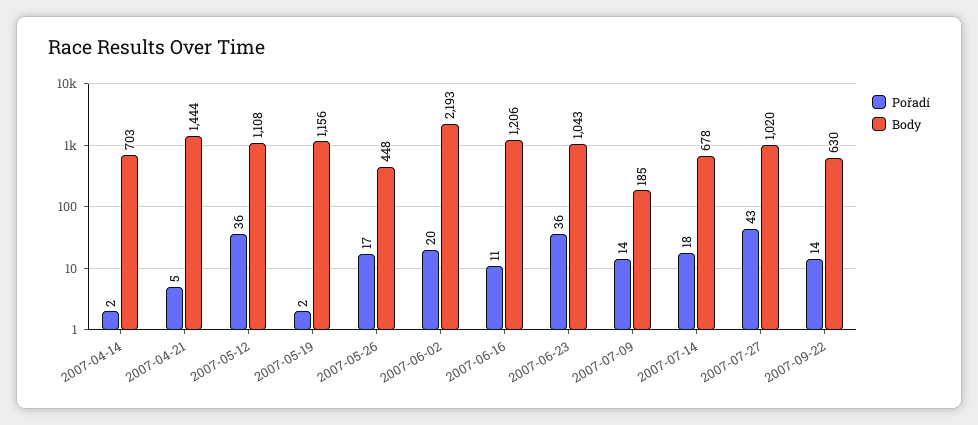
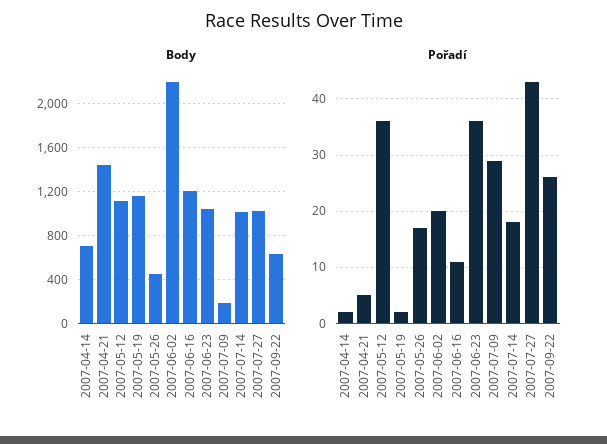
Pořadí, 2007-07-09: 14 -> 30
Body, 2007-07-14: 678 -> 1000
Pořadí, 2007-09-22: 14 -> 25

